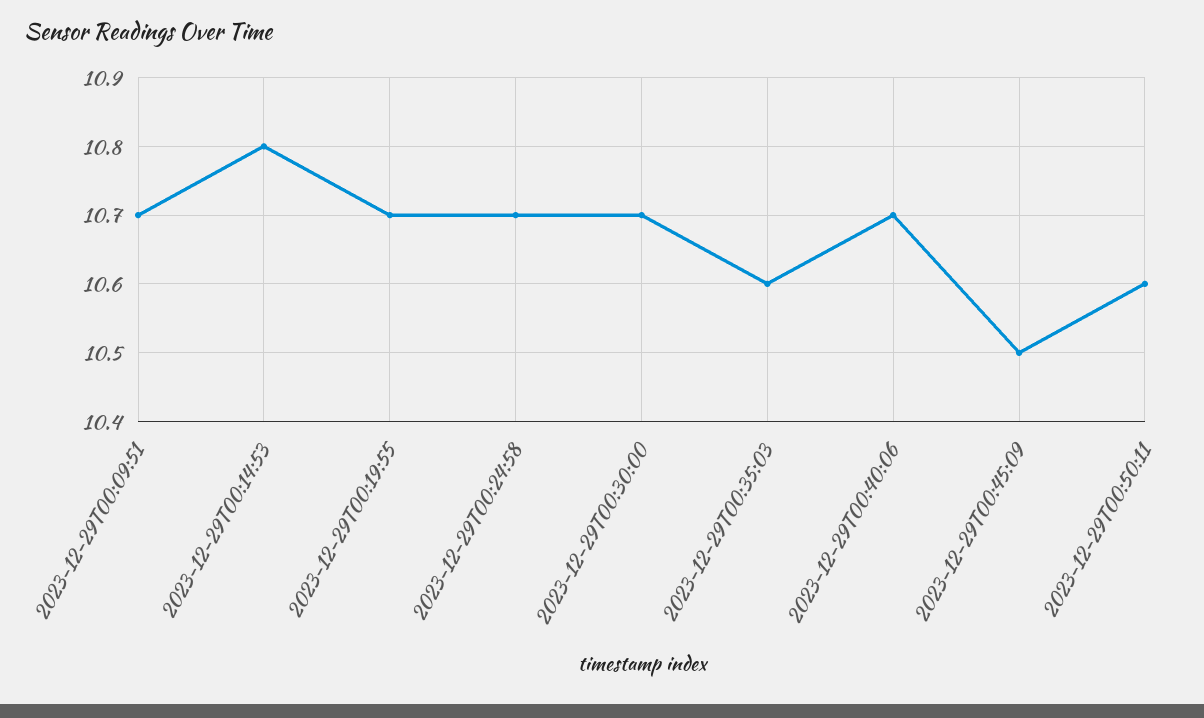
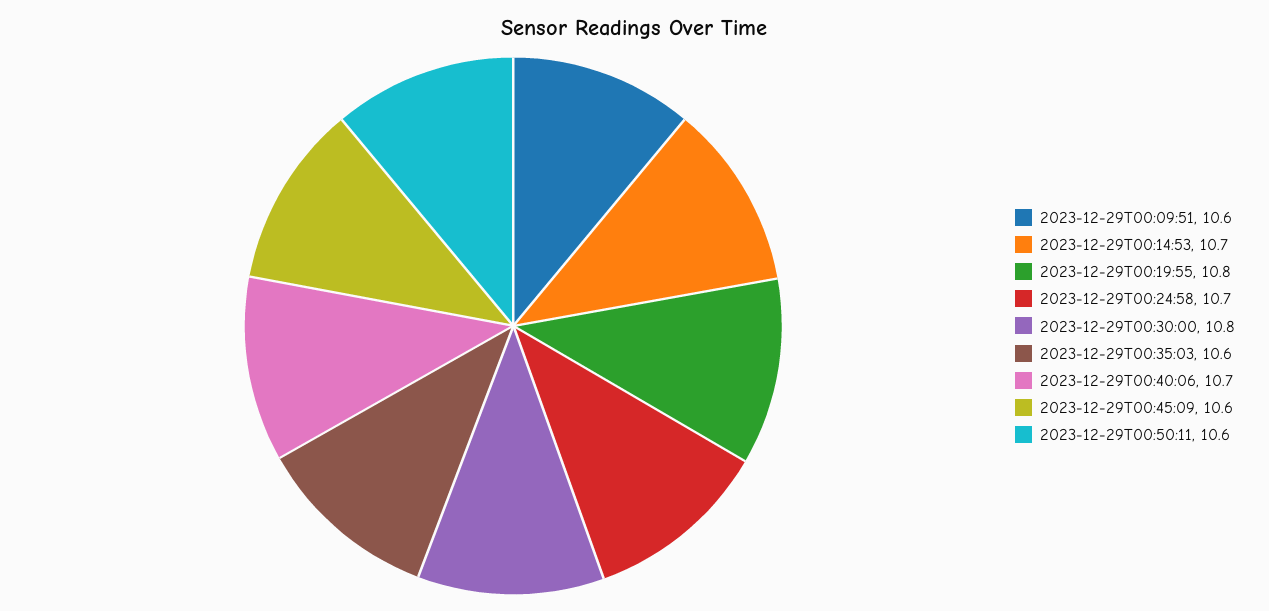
2023-12-29T00:09:51: 10.7 -> 10.6
2023-12-29T00:14:53: 10.8 -> 10.7
2023-12-29T00:19:55: 10.7 -> 10.8
2023-12-29T00:30:00: 10.7 -> 10.8
2023-12-29T00:45:09: 10.5 -> 10.6

